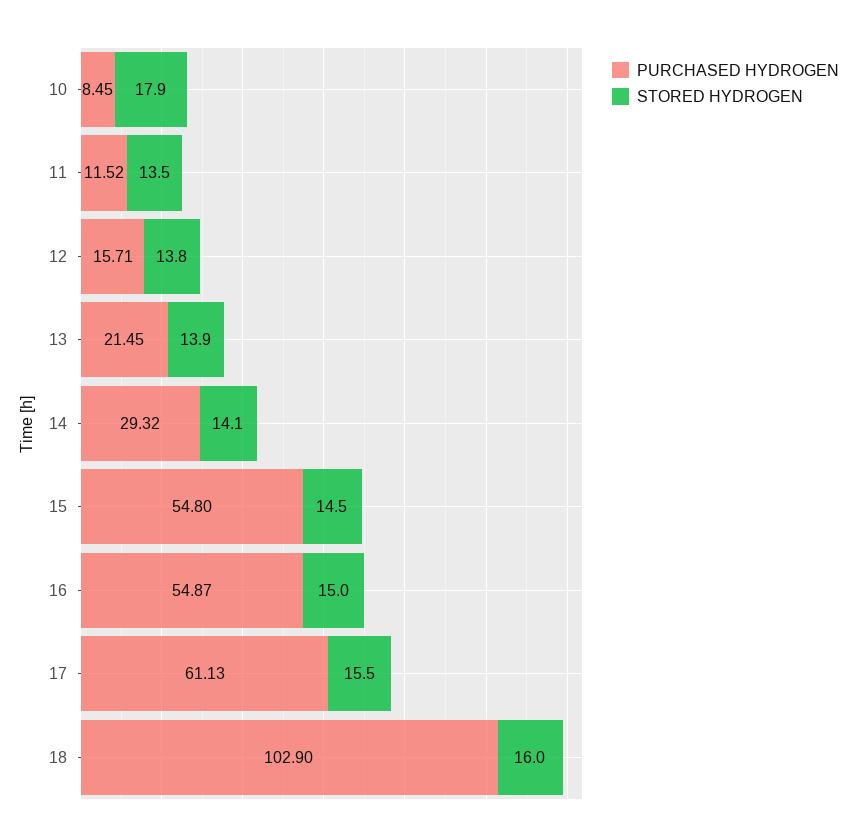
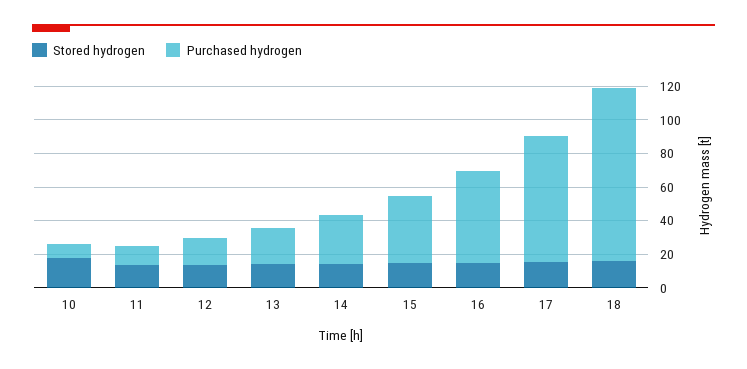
PURCHASED HYDROGEN, 15: 54.8 -> 40
PURCHASED HYDROGEN, 17: 61.13 -> 75

